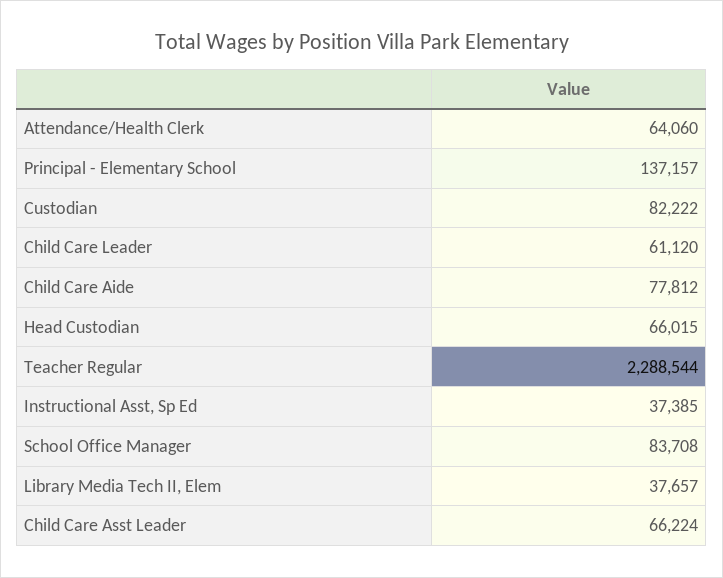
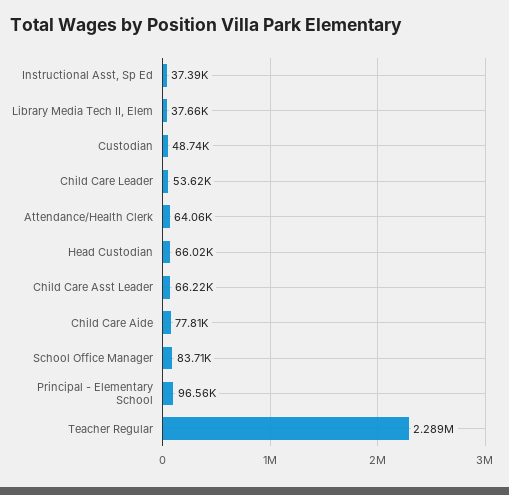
Principal - Elementary School: 137157 -> 96560
Custodian: 82222 -> 48740
Child Care Leader: 61120 -> 53620

